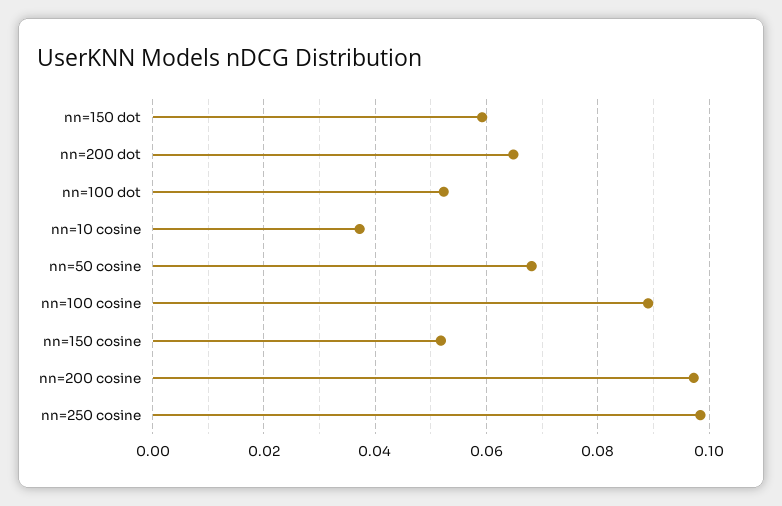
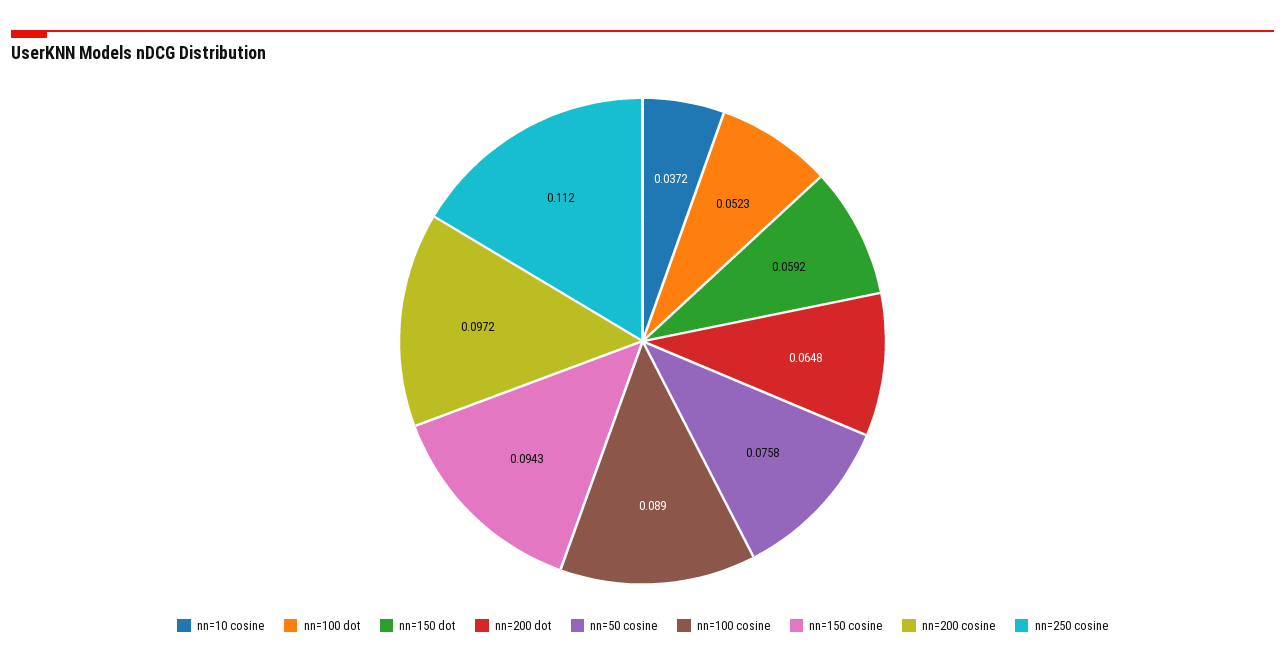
nn=50 cosine: 0.068 -> 0.0758
nn=150 cosine: 0.052 -> 0.0943
nn=250 cosine: 0.098 -> 0.112

